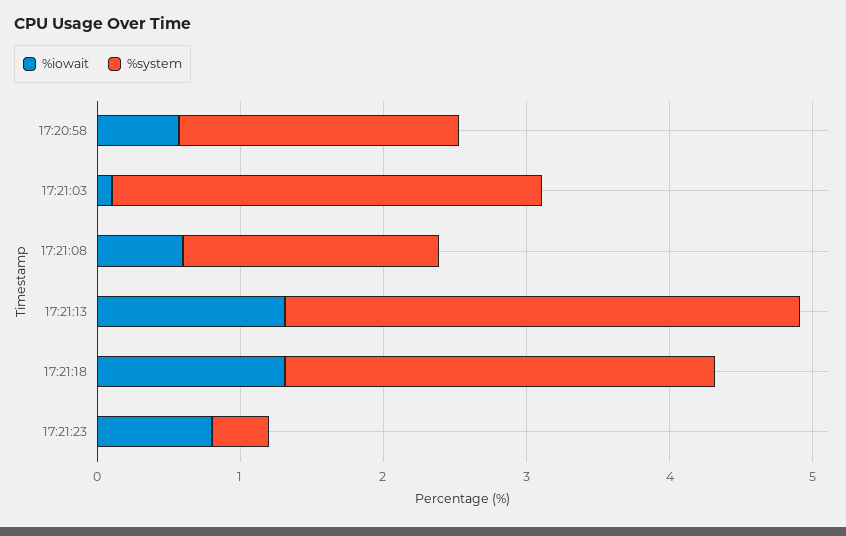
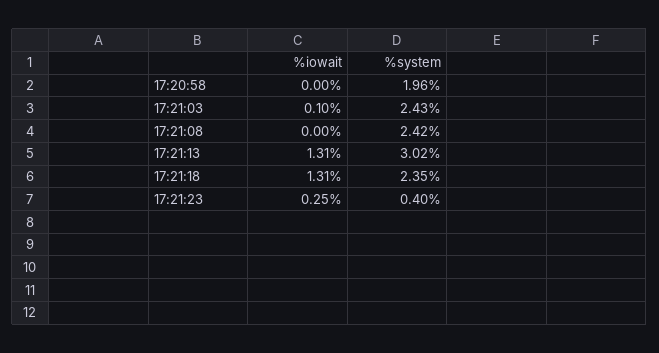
%iowait, 17:20:58: 0.6 -> 0
%system, 17:21:03: 3 -> 2.43
%iowait, 17:21:08: 0.6 -> 0
%system, 17:21:08: 1.8 -> 2.42
%system, 17:21:13: 3.6 -> 3.02
%system, 17:21:18: 3 -> 2.35
%iowait, 17:21:23: 0.8 -> 0.25

